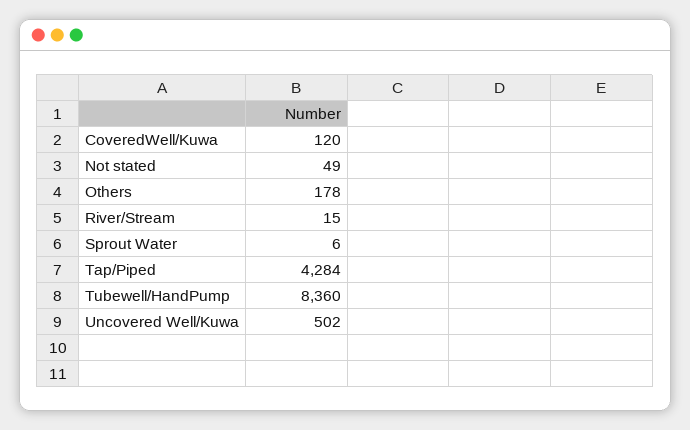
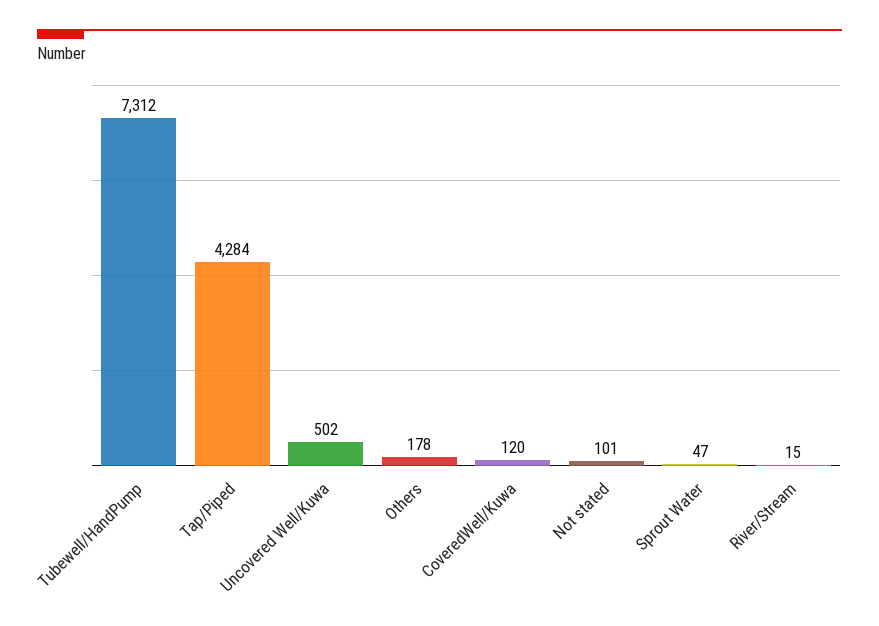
Not stated: 49 -> 101
Sprout Water: 6 -> 47
Tubewell/HandPump: 8360 -> 7312

